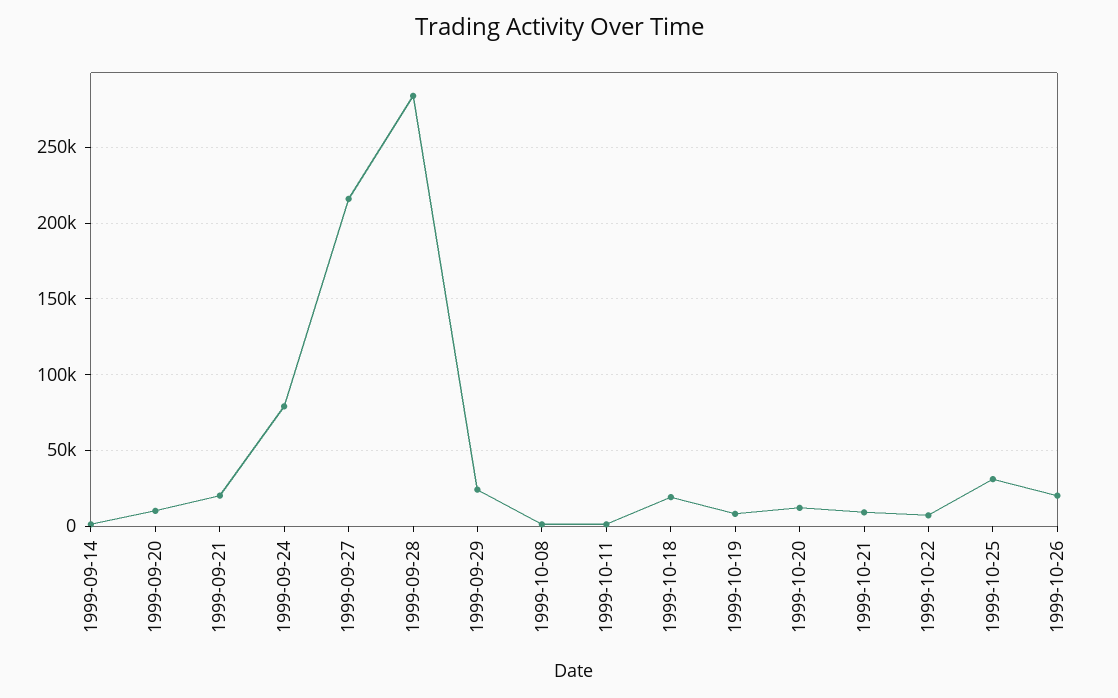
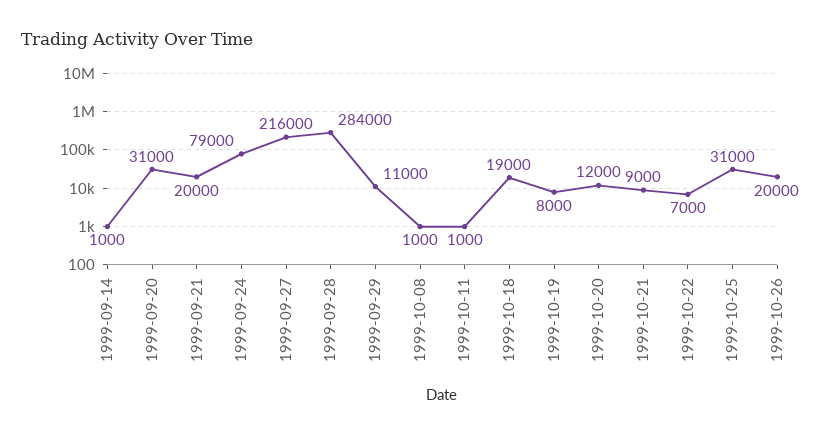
1999-09-20: 10000 -> 31000
1999-09-29: 25000 -> 11000

